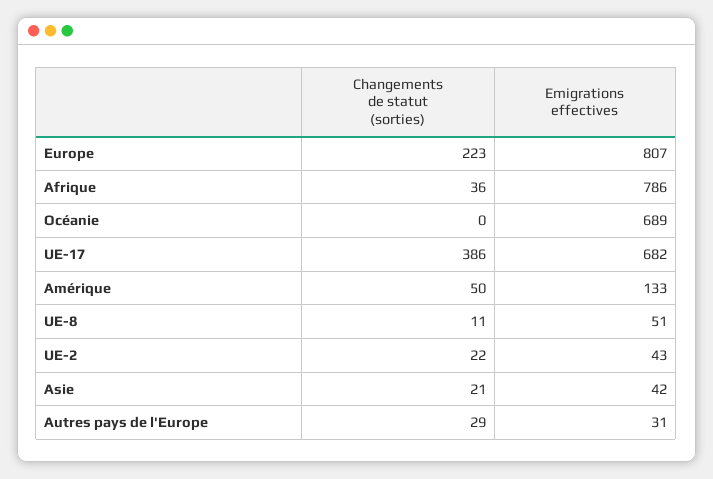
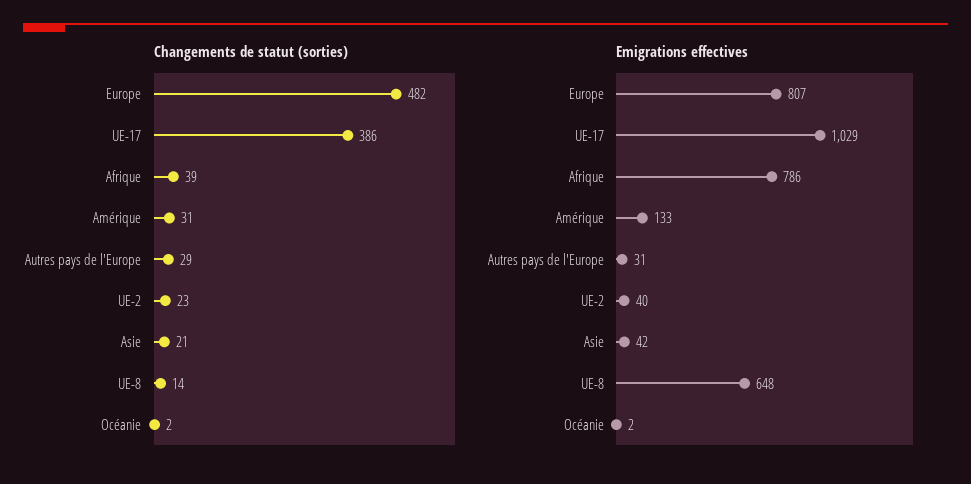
Changements de statut (sorties), Europe: 223 -> 482
Changements de statut (sorties), Afrique: 36 -> 39
Changements de statut (sorties), Océanie: 0 -> 2
Emigrations effectives, Océanie: 689 -> 2
Emigrations effectives, UE-17: 682 -> 1029
Changements de statut (sorties), Amérique: 50 -> 31
Changements de statut (sorties), UE-8: 11 -> 14
Emigrations effectives, UE-8: 51 -> 648
Changements de statut (sorties), UE-2: 22 -> 23
Emigrations effectives, UE-2: 43 -> 40

